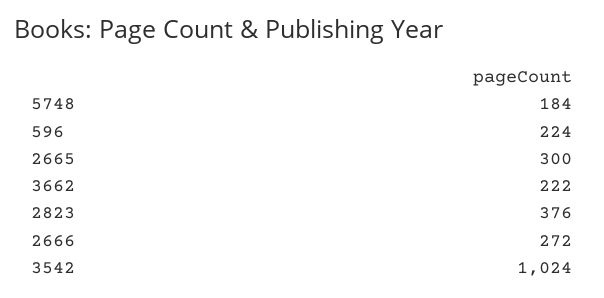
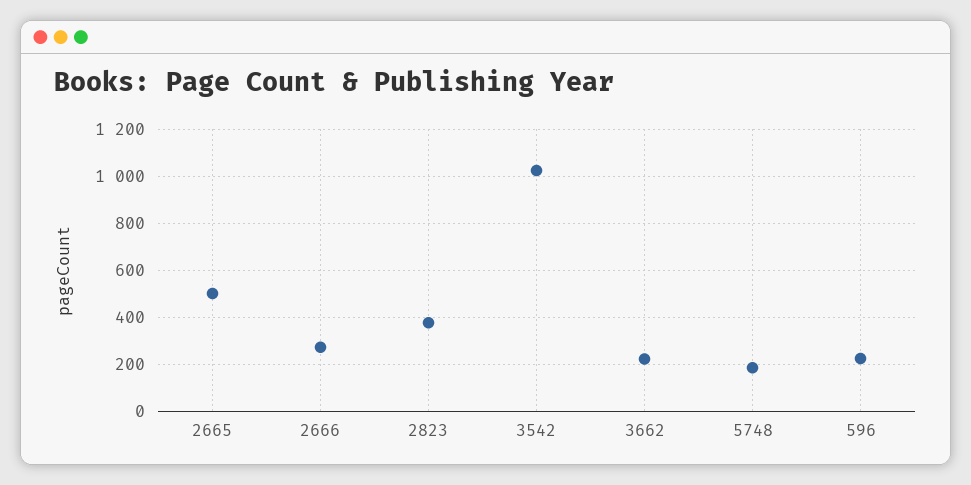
2665: 300 -> 500

